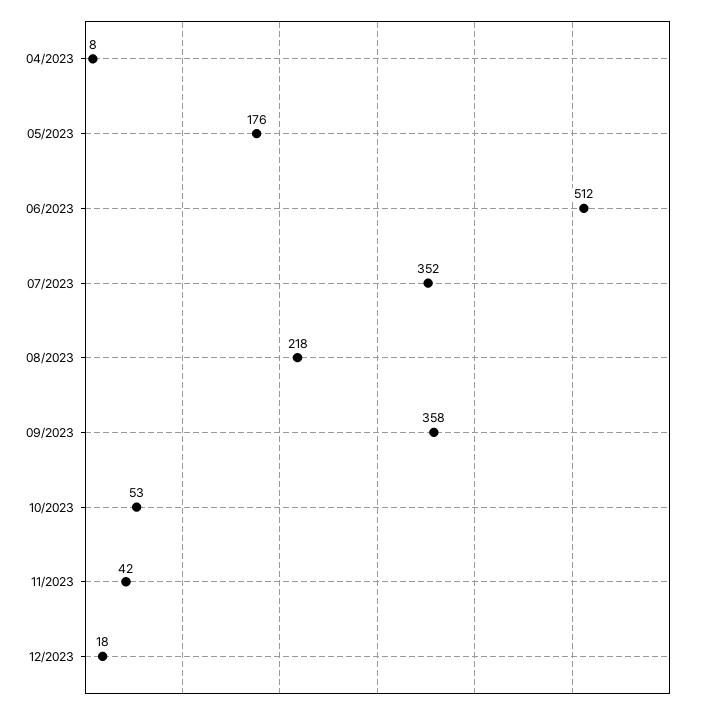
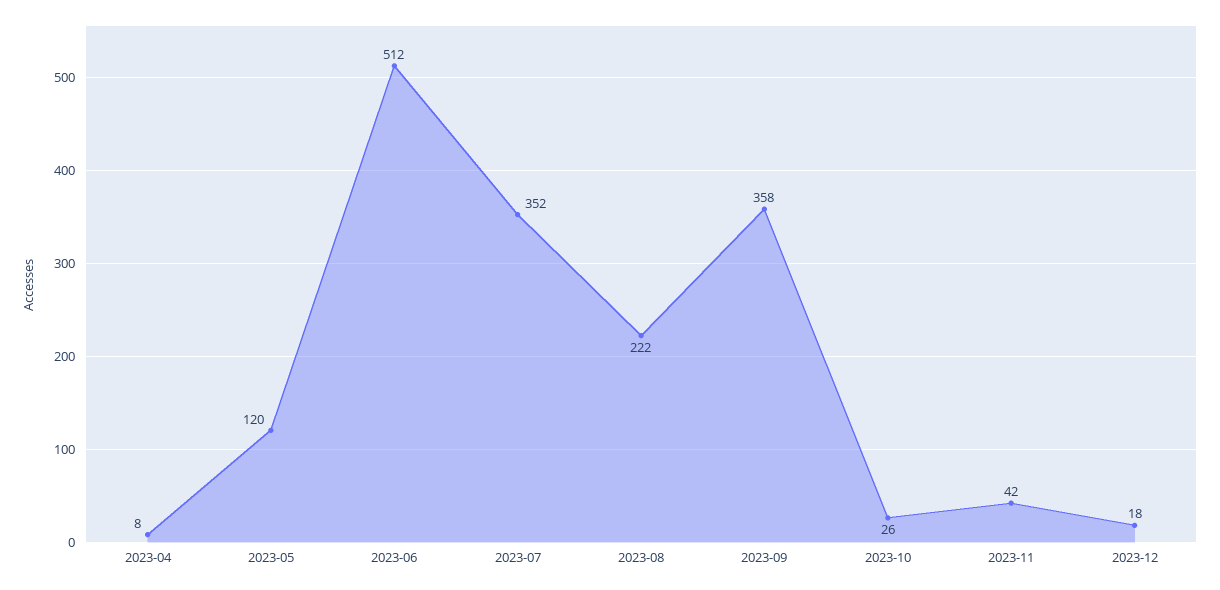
05/2023: 176 -> 120
08/2023: 218 -> 222
10/2023: 53 -> 26

